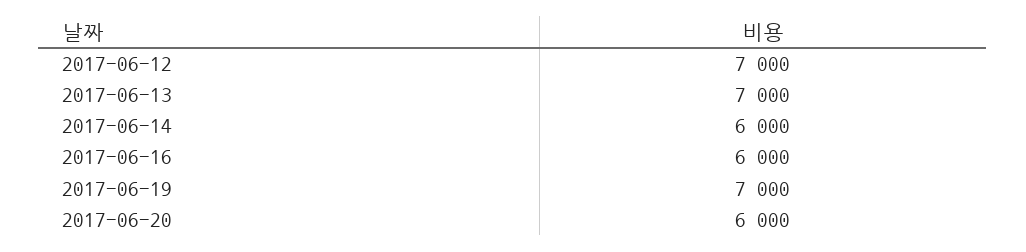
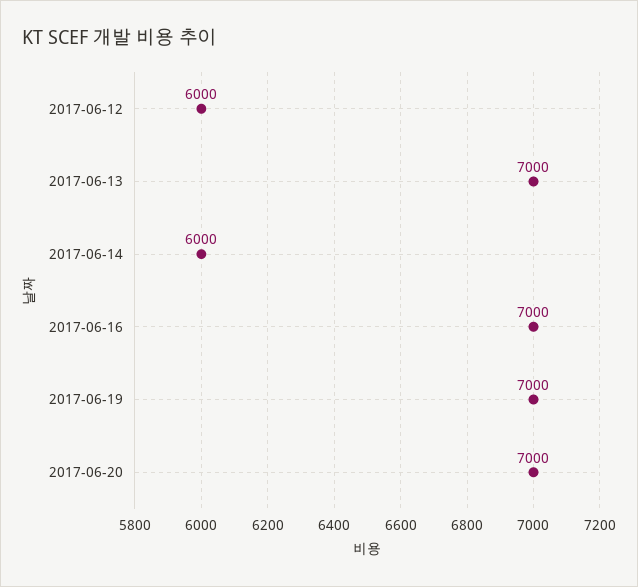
2017-06-12: 7000 -> 6000
2017-06-16: 6000 -> 7000
2017-06-20: 6000 -> 7000

